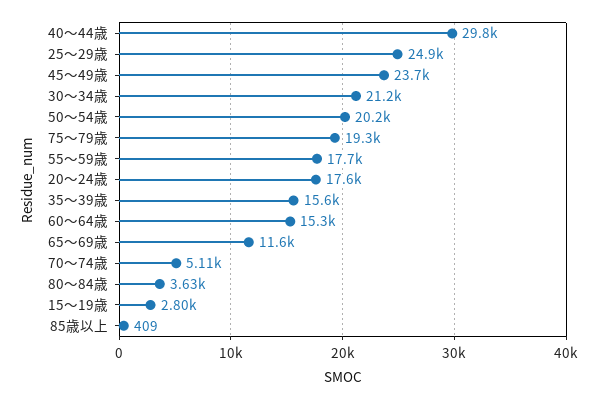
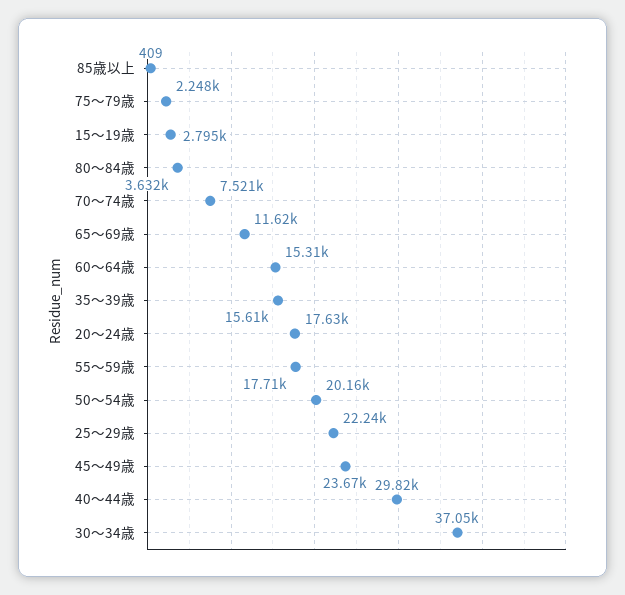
25～29歳: 24900 -> 22240
30～34歳: 21200 -> 37050
75～79歳: 19300 -> 2248
70～74歳: 5110 -> 7521

